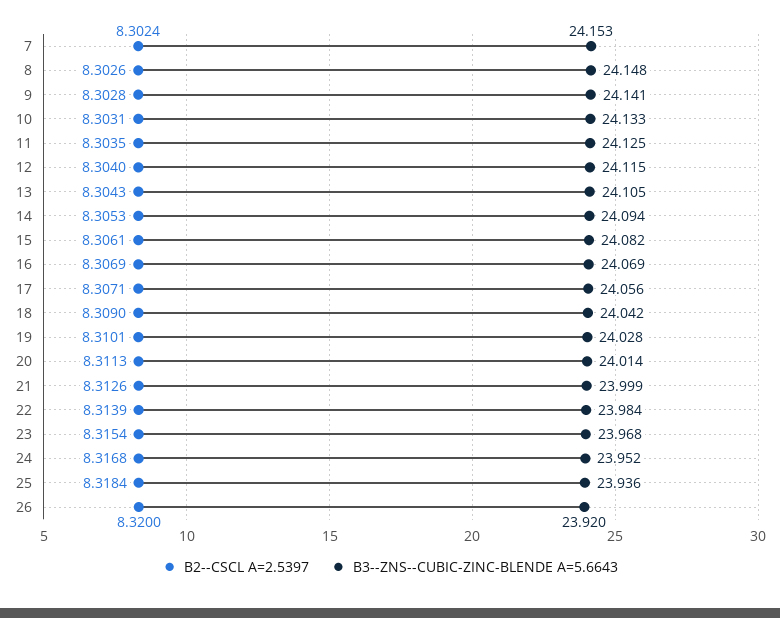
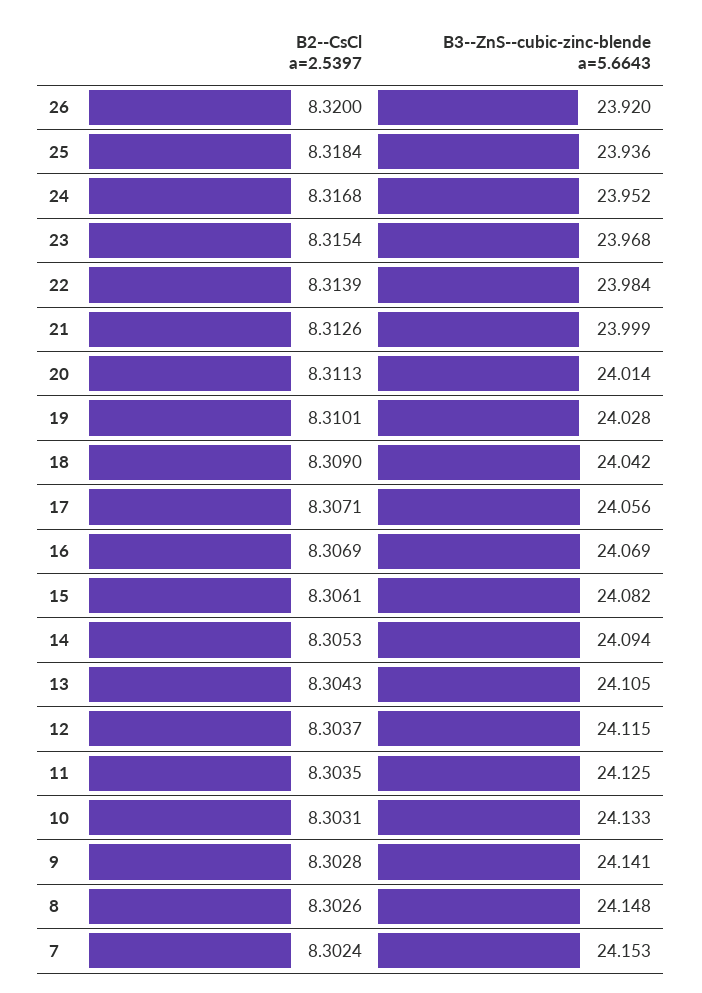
B2--CSCL A=2.5397, 12: 8.304 -> 8.3037

